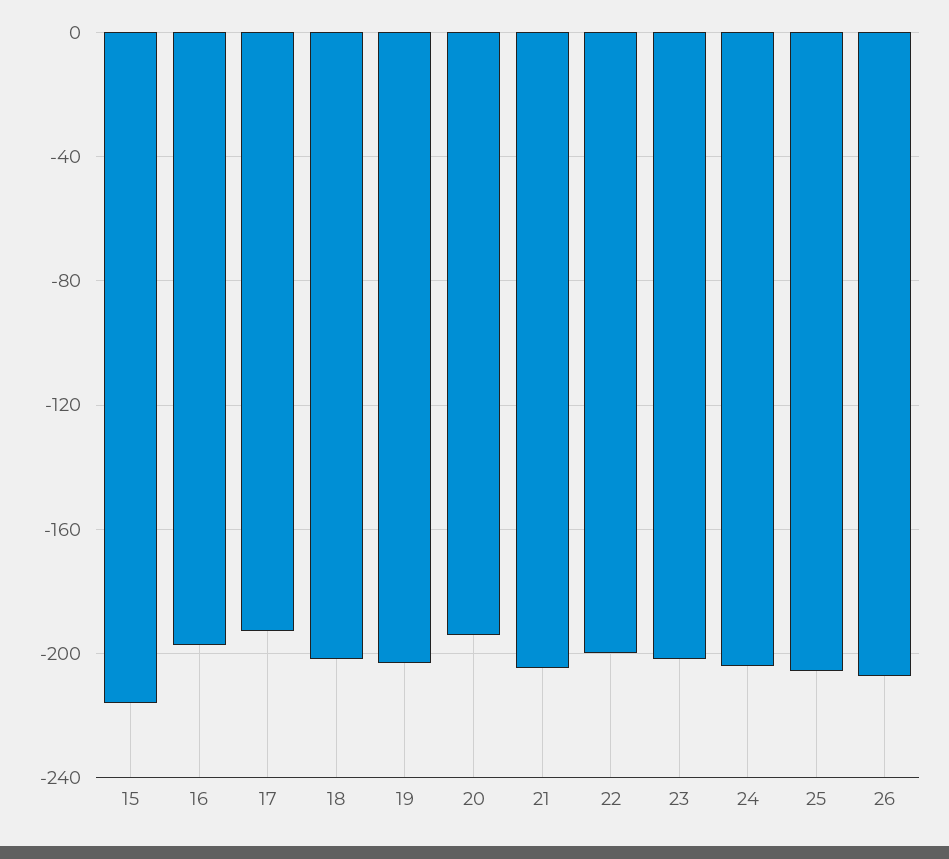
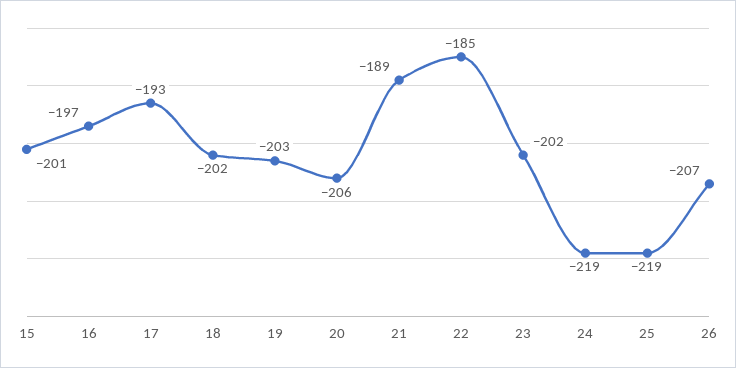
15: -215 -> -201
20: -195 -> -206
21: -205 -> -189
22: -200 -> -185
24: -205 -> -219
25: -205 -> -219

